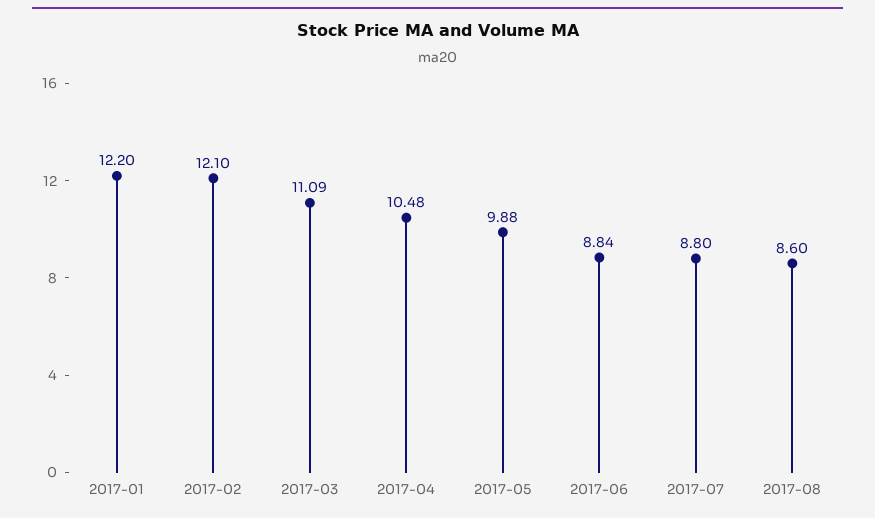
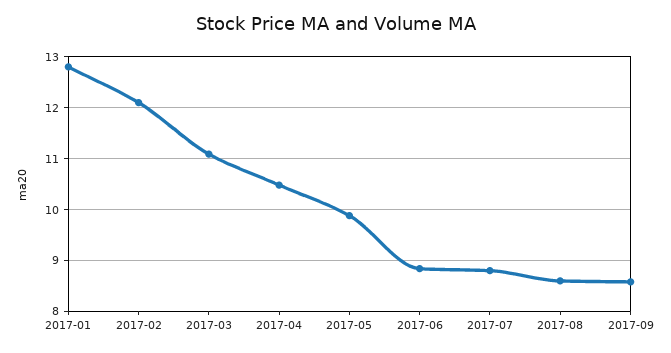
2017-01: 12.2 -> 12.8
2017-09: none -> 8.6

